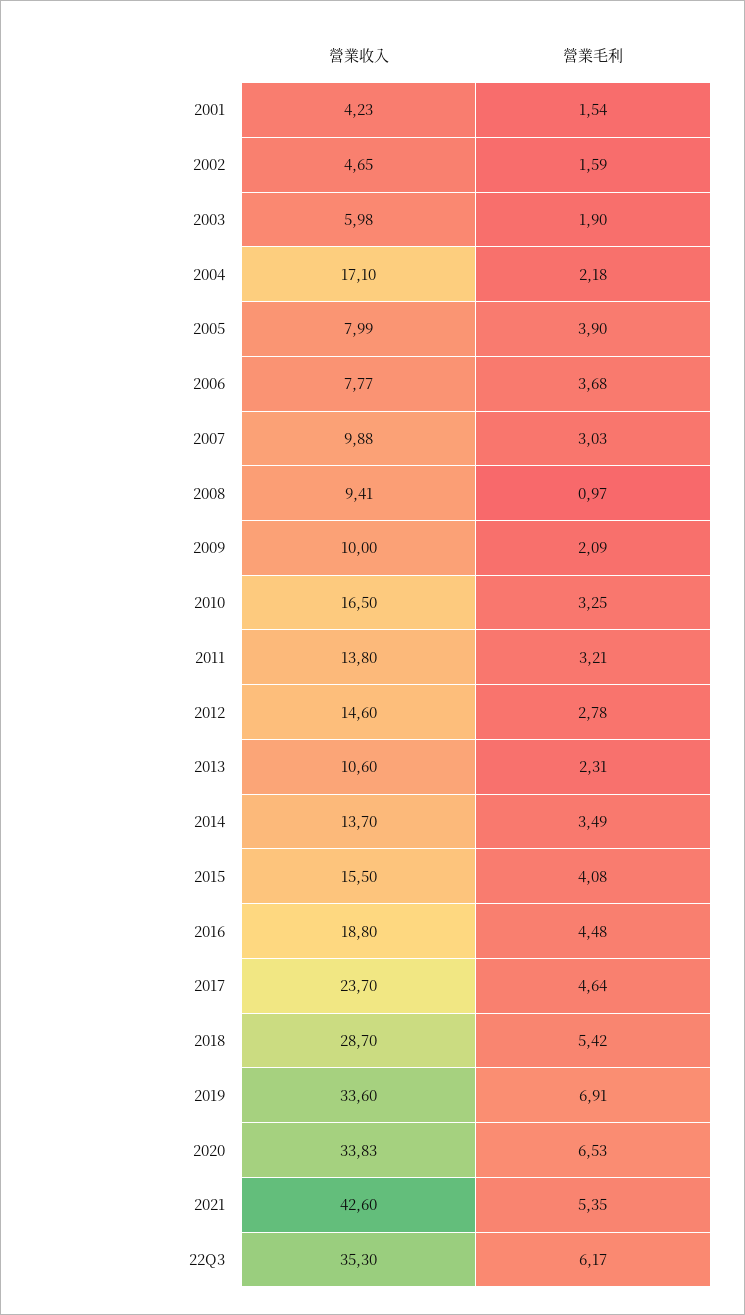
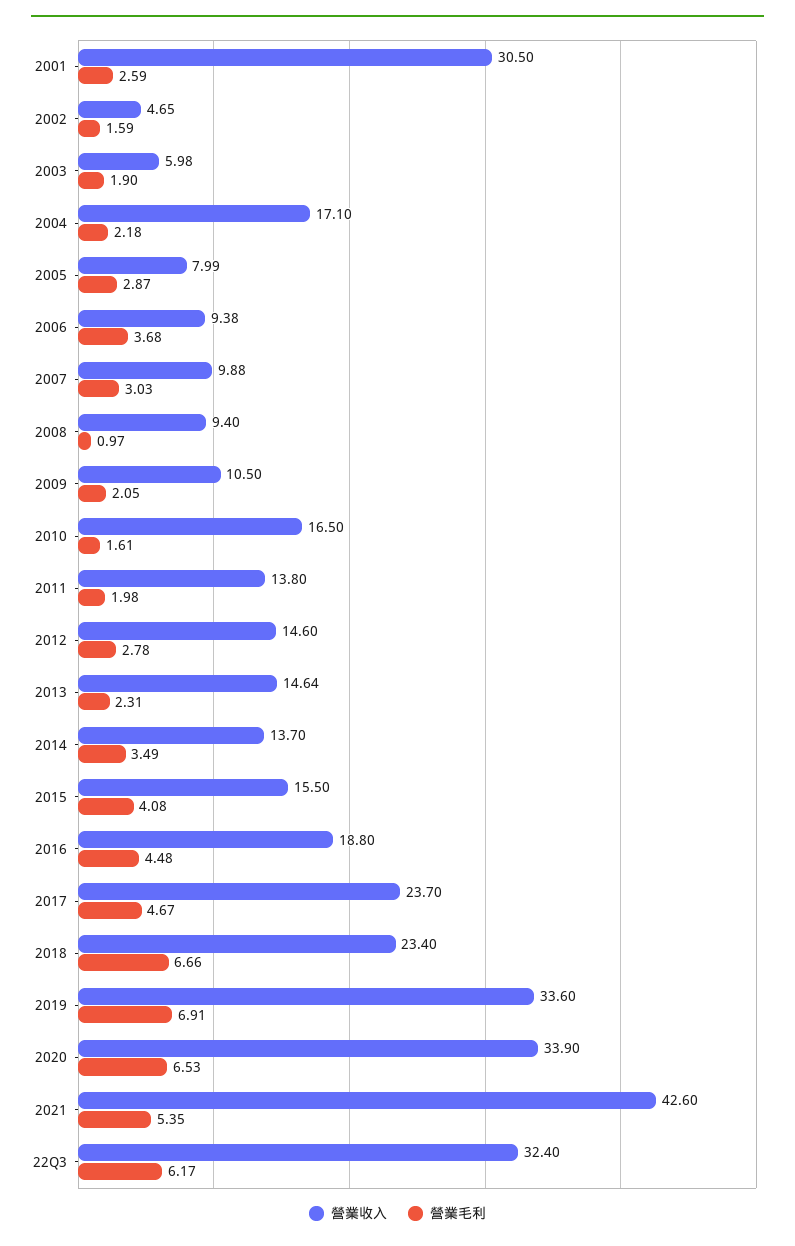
營業收入, 2001: 4.23 -> 30.5
營業毛利, 2001: 1.54 -> 2.59
營業毛利, 2005: 3.9 -> 2.87
營業收入, 2006: 7.77 -> 9.38
營業收入, 2008: 9.41 -> 9.4
營業收入, 2009: 10 -> 10.5
營業毛利, 2009: 2.09 -> 2.05
營業毛利, 2010: 3.25 -> 1.61
營業毛利, 2011: 3.21 -> 1.98
營業收入, 2013: 10.6 -> 14.64
營業毛利, 2017: 4.64 -> 4.67
營業收入, 2018: 28.7 -> 23.4
營業毛利, 2018: 5.42 -> 6.66
營業收入, 2020: 33.83 -> 33.9
營業收入, 22Q3: 35.3 -> 32.4

